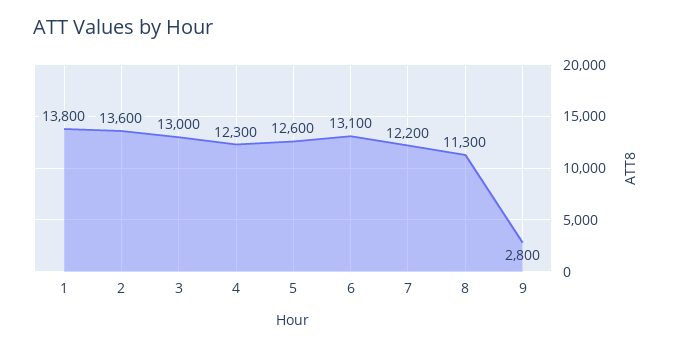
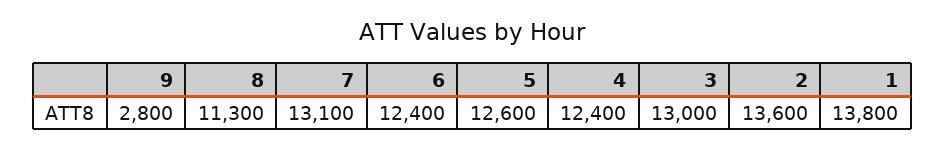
4: 12300 -> 12400
6: 13100 -> 12400
7: 12200 -> 13100

